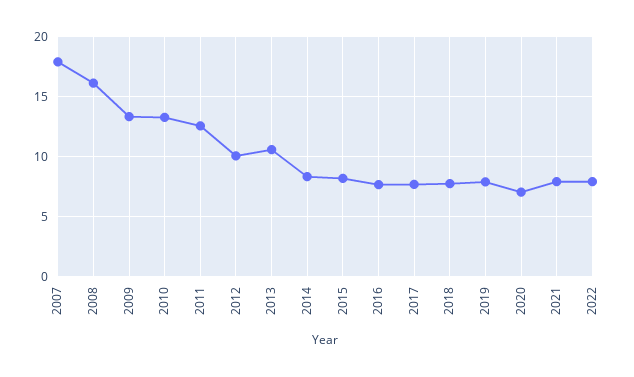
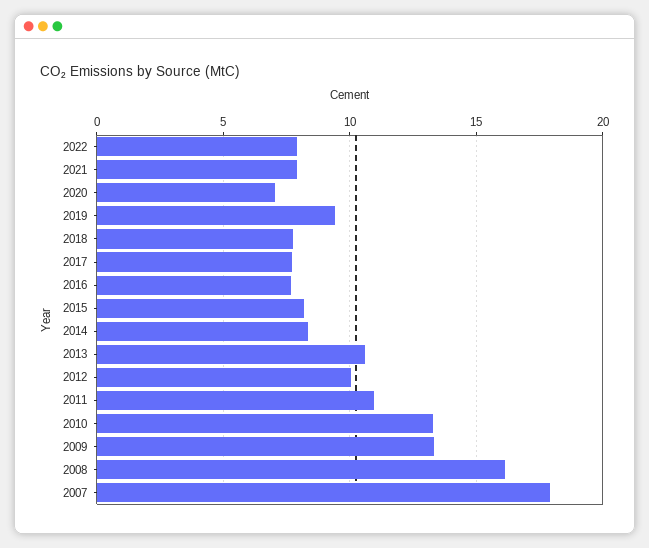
2011: 12.5 -> 11
2019: 8 -> 9.5

